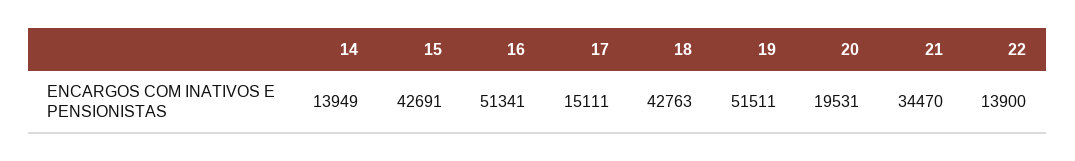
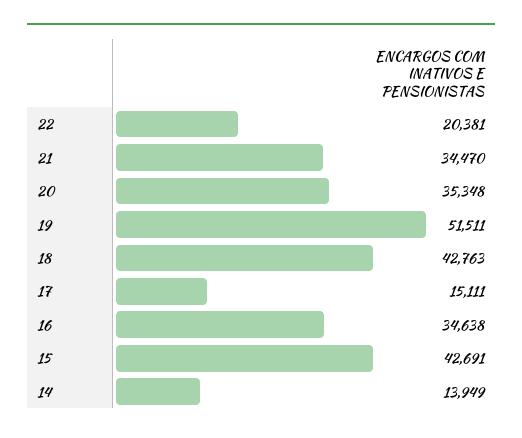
16: 51341 -> 34638
20: 19531 -> 35348
22: 13900 -> 20381

